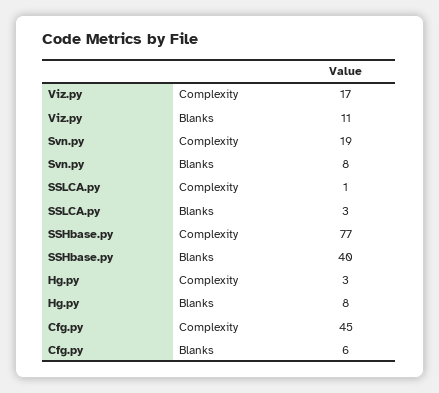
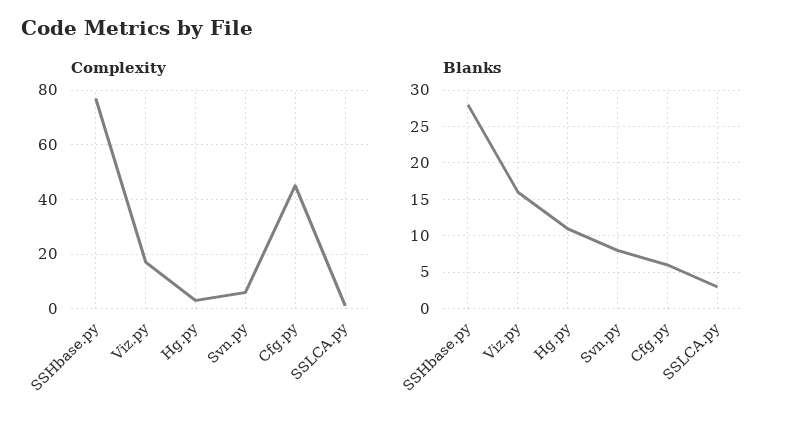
Blanks, Viz.py: 11 -> 16
Complexity, Svn.py: 19 -> 5
Blanks, SSHbase.py: 40 -> 28
Blanks, Hg.py: 8 -> 11

